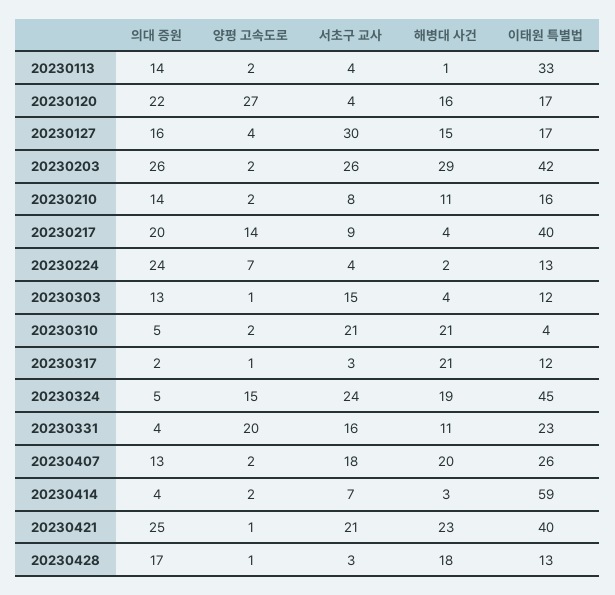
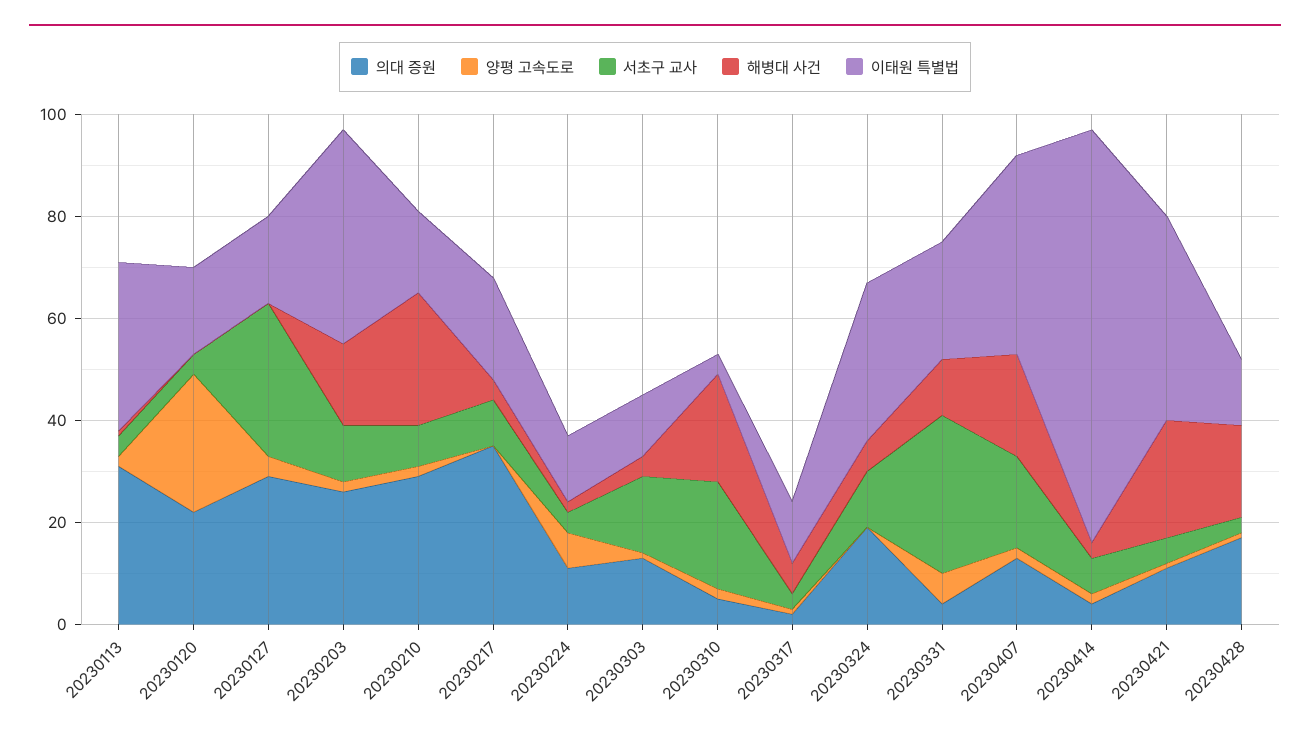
의대 증원, 20230113: 14 -> 30
해병대 사건, 20230120: 16 -> 0
의대 증원, 20230127: 16 -> 30
해병대 사건, 20230127: 15 -> 0
서초구 교사, 20230203: 26 -> 10
해병대 사건, 20230203: 29 -> 15
의대 증원, 20230210: 14 -> 30
해병대 사건, 20230210: 11 -> 25
의대 증원, 20230217: 20 -> 35
양평 고속도로, 20230217: 14 -> 0
이태원 특별법, 20230217: 40 -> 20
의대 증원, 20230224: 24 -> 10
해병대 사건, 20230317: 21 -> 5
의대 증원, 20230324: 5 -> 20
양평 고속도로, 20230324: 15 -> 0
서초구 교사, 20230324: 24 -> 10
해병대 사건, 20230324: 19 -> 5
이태원 특별법, 20230324: 45 -> 30
양평 고속도로, 20230331: 20 -> 5
서초구 교사, 20230331: 16 -> 30
이태원 특별법, 20230407: 26 -> 40
이태원 특별법, 20230414: 59 -> 80
의대 증원, 20230421: 25 -> 10
서초구 교사, 20230421: 21 -> 5

